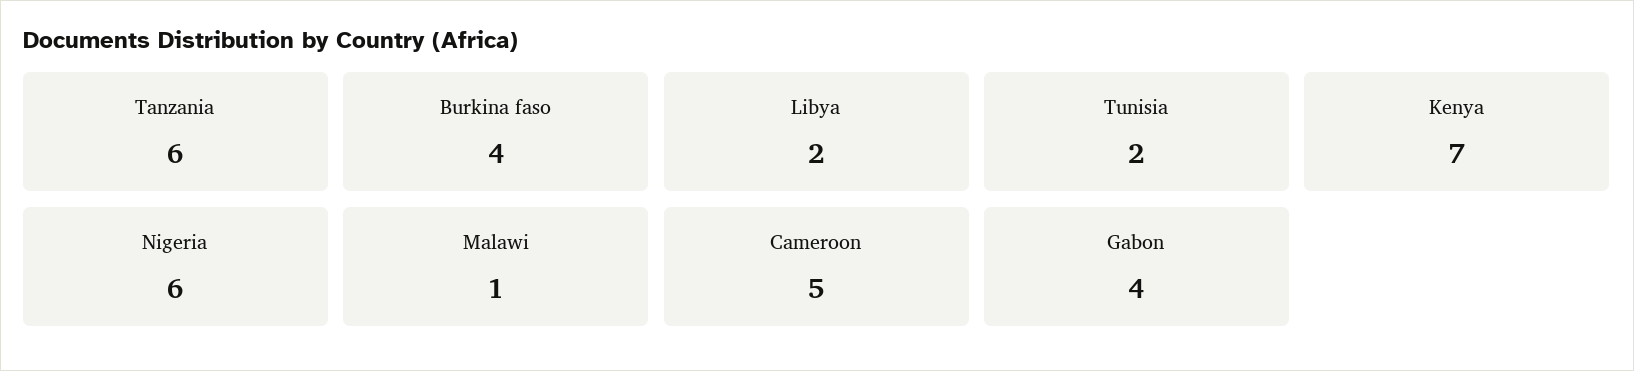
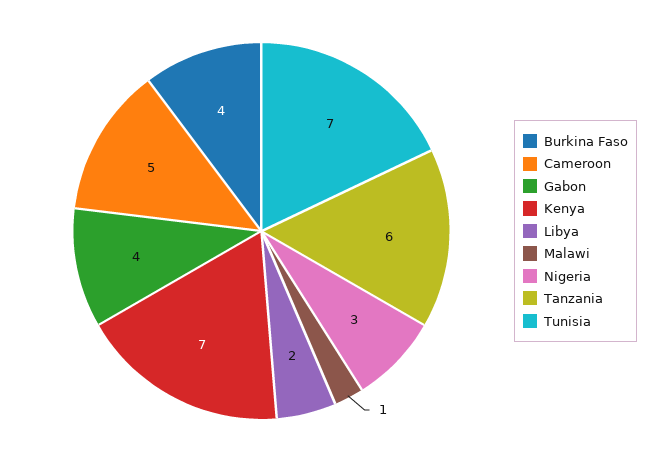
Tunisia: 2 -> 7
Nigeria: 6 -> 3

